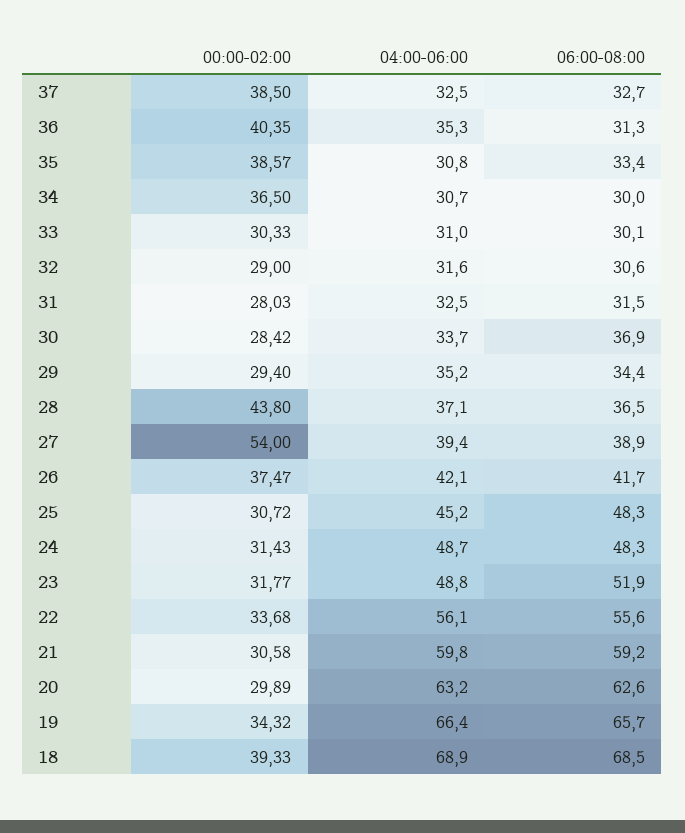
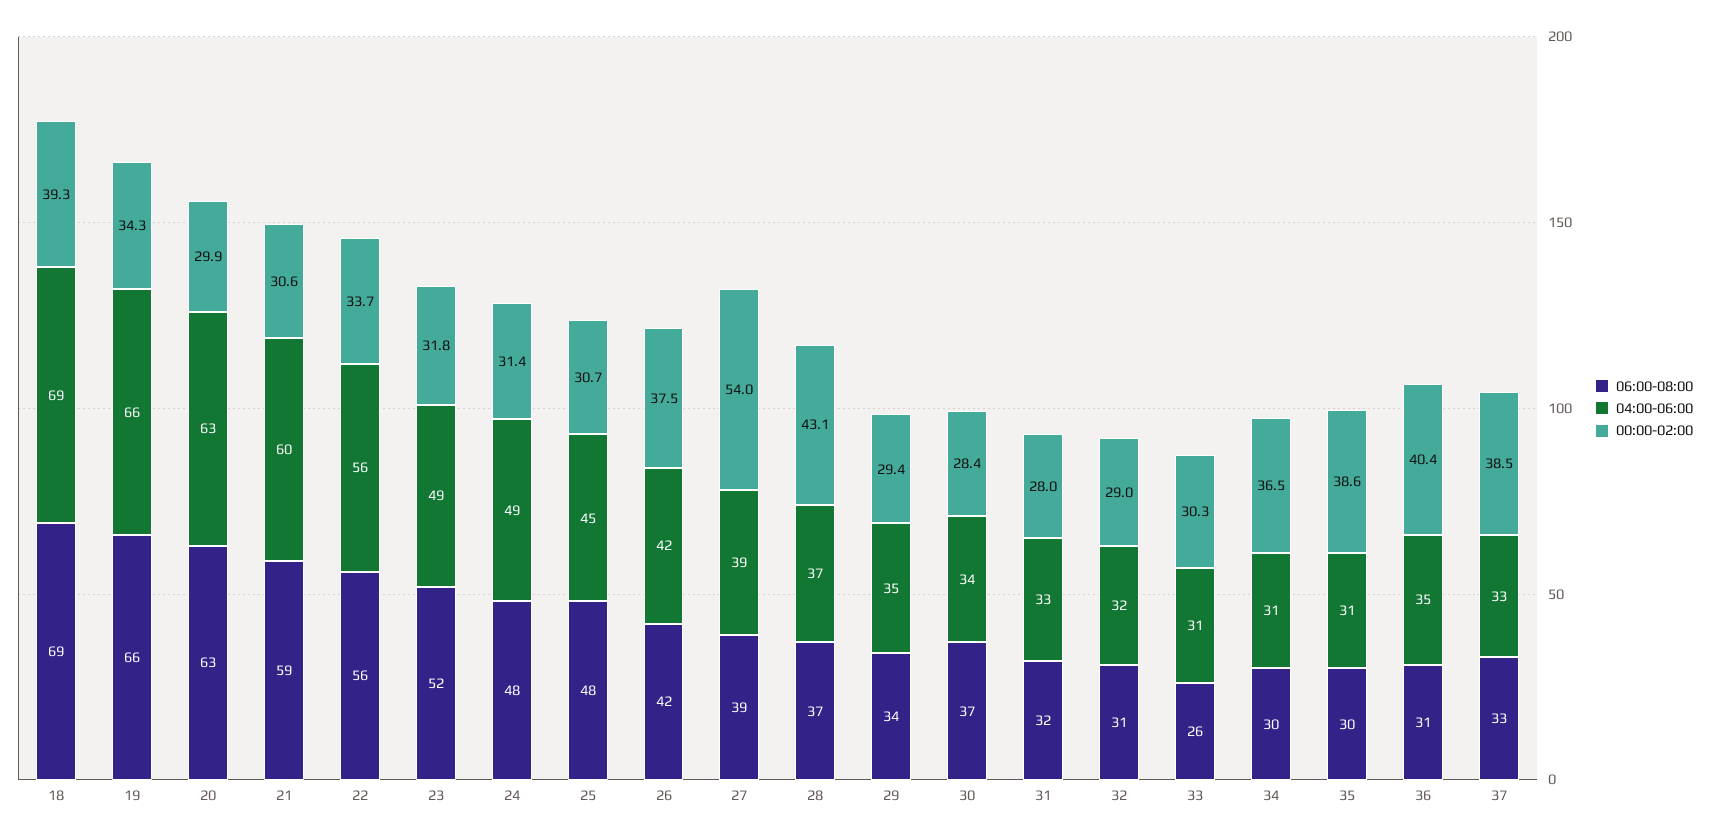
06:00-08:00, 35: 33.4 -> 30
06:00-08:00, 33: 30.1 -> 26
00:00-02:00, 28: 43.8 -> 43.1

